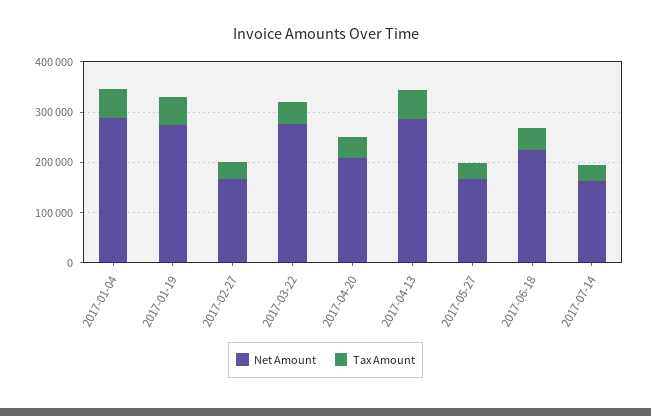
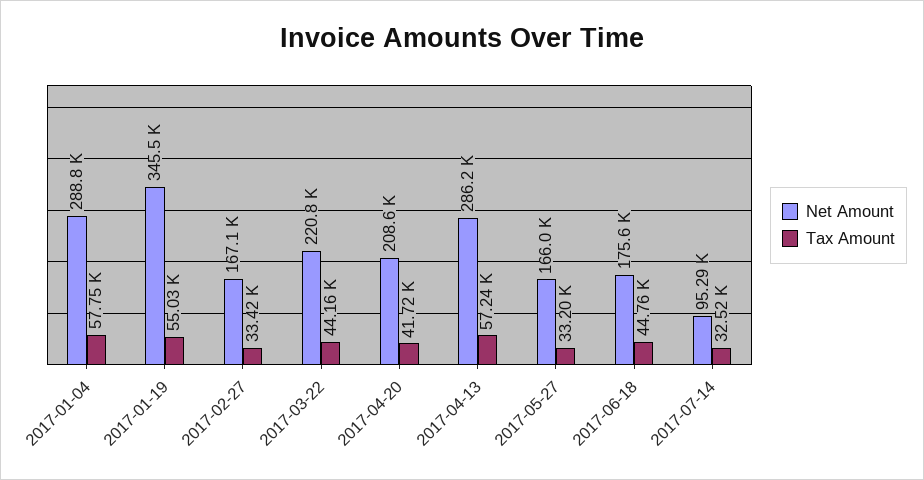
Net Amount, 2017-01-19: 280000 -> 345500
Net Amount, 2017-03-22: 280000 -> 220800
Net Amount, 2017-06-18: 220000 -> 175600
Net Amount, 2017-07-14: 160000 -> 95290

